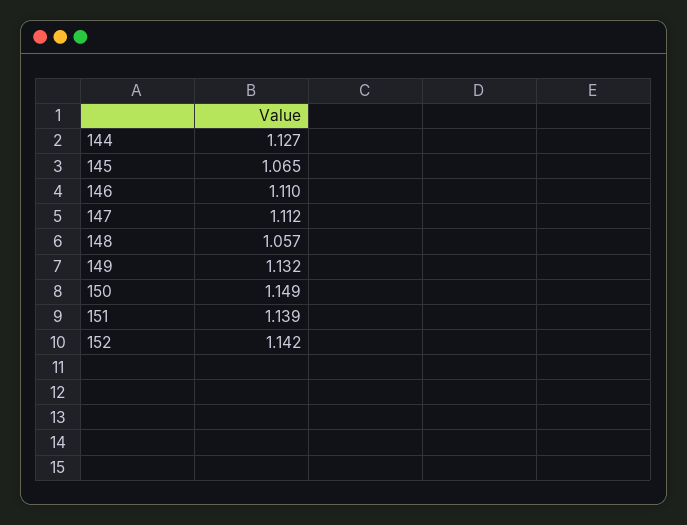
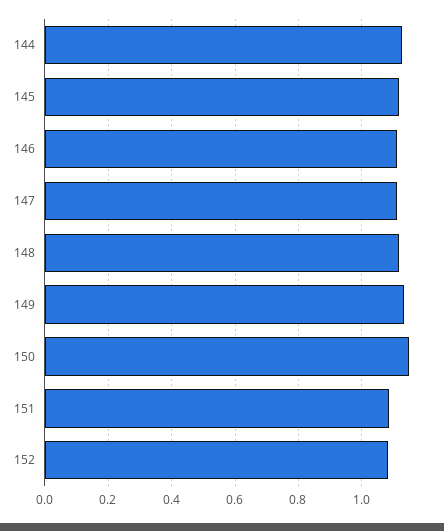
145: 1.065 -> 1.12
148: 1.057 -> 1.12
151: 1.139 -> 1.08
152: 1.142 -> 1.08

